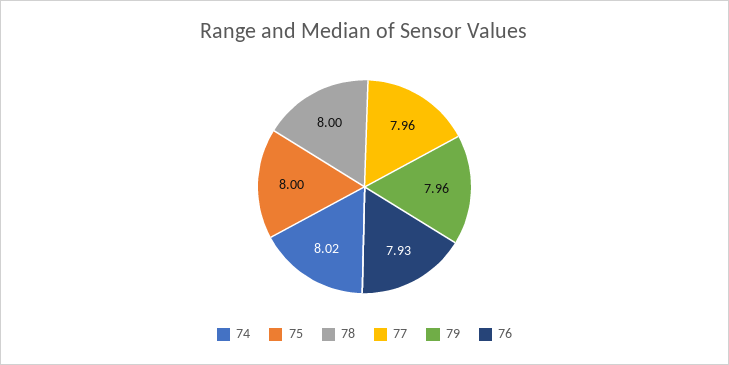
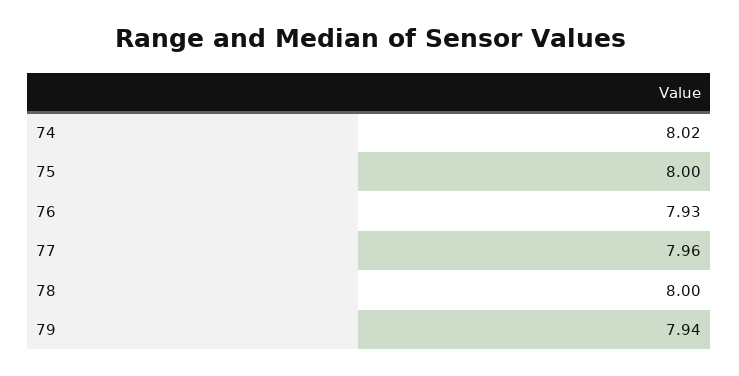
79: 7.96 -> 7.94

